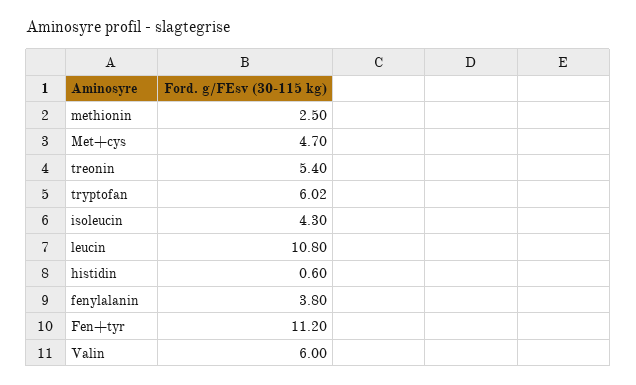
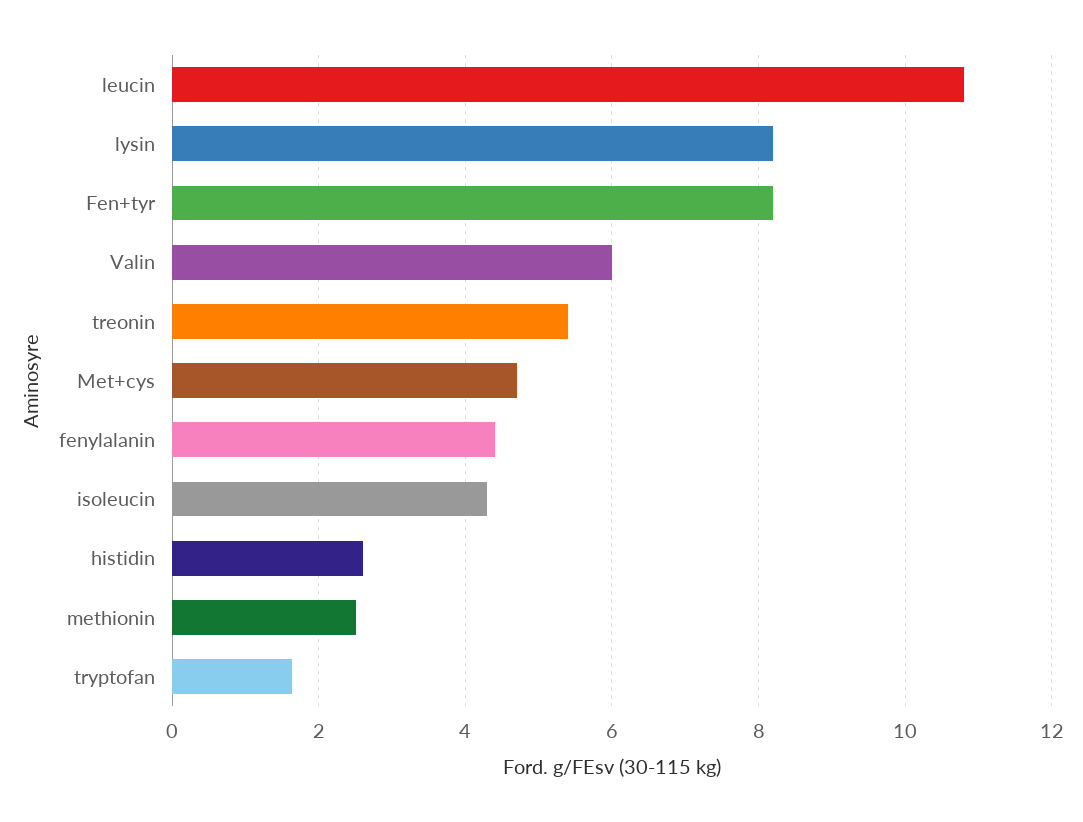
tryptofan: 6.02 -> 1.6
histidin: 0.6 -> 2.6
fenylalanin: 3.8 -> 4.4
Fen+tyr: 11.2 -> 8.2
lysin: none -> 8.2

